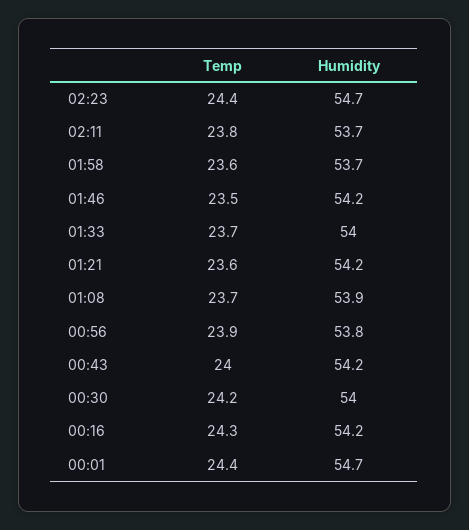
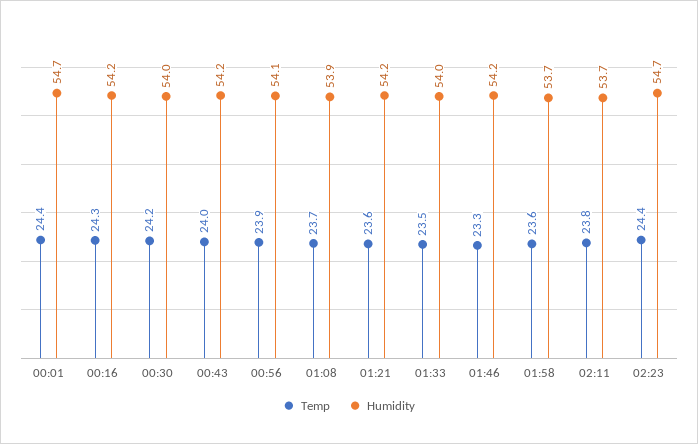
Temp, 01:46: 23.5 -> 23.3
Temp, 01:33: 23.7 -> 23.5
Humidity, 00:56: 53.8 -> 54.1

